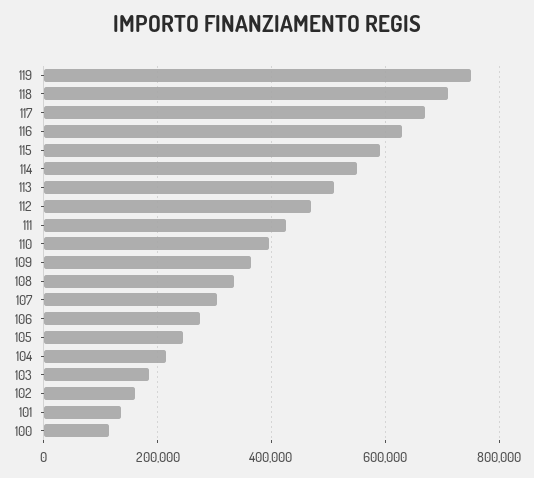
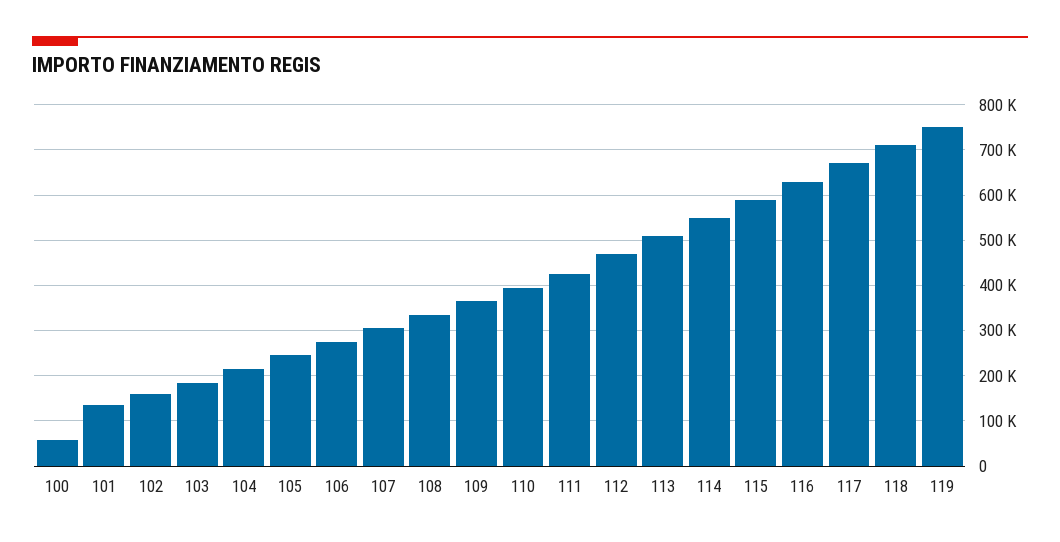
100: 120000 -> 60000

